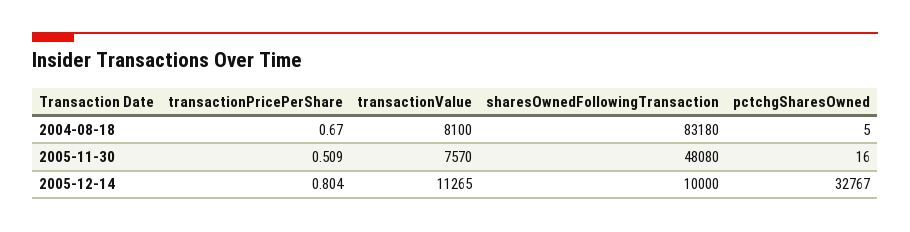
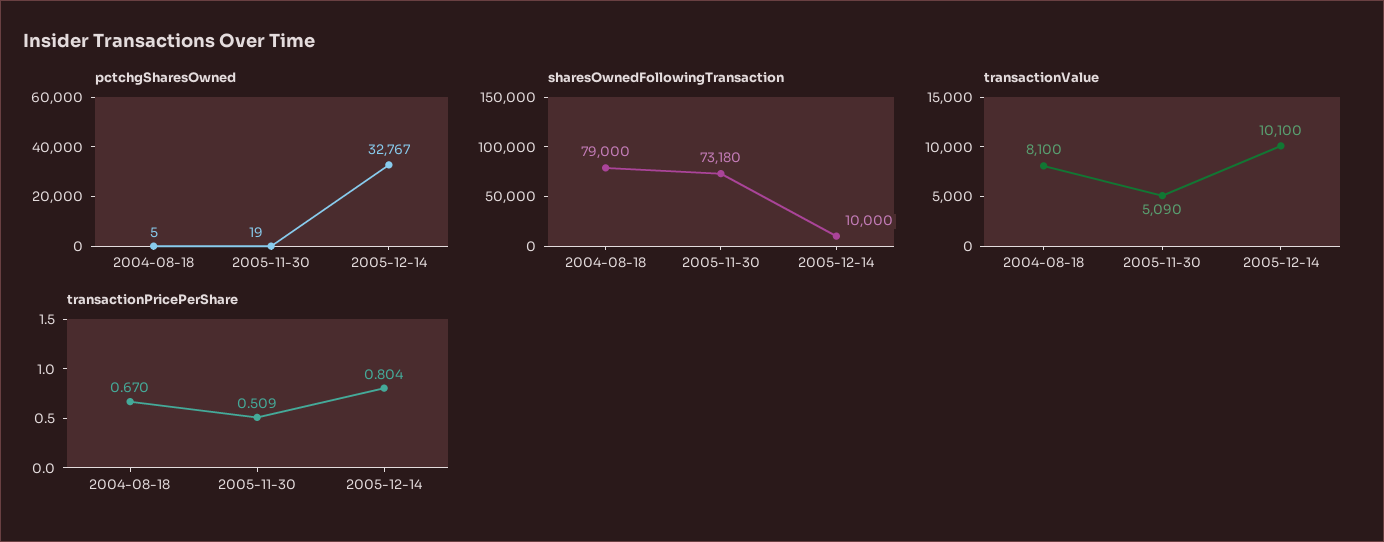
sharesOwnedFollowingTransaction, 2004-08-18: 83180 -> 79000
transactionValue, 2005-11-30: 7570 -> 5090
sharesOwnedFollowingTransaction, 2005-11-30: 48080 -> 73180
pctchgSharesOwned, 2005-11-30: 16 -> 19
transactionValue, 2005-12-14: 11265 -> 10100

